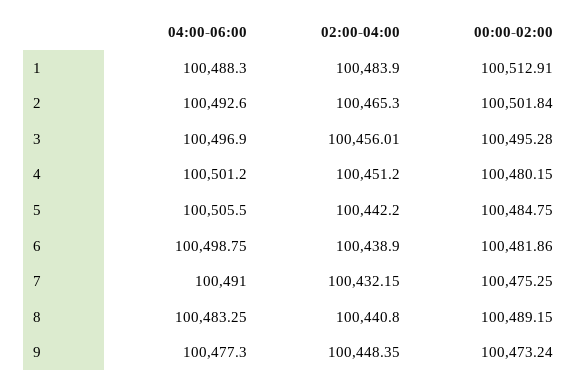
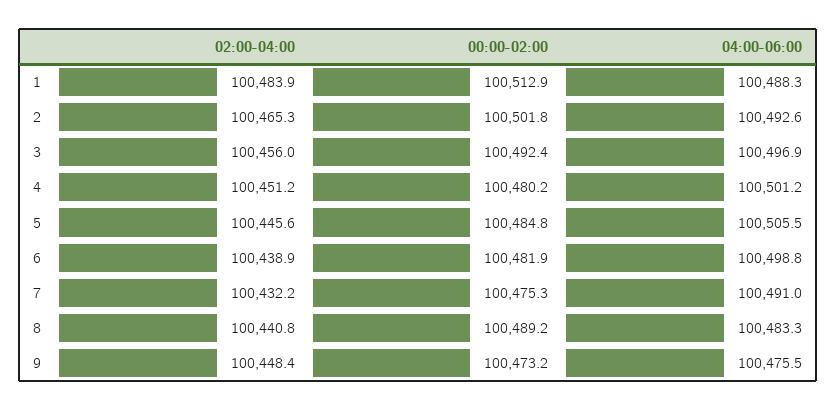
00:00-02:00, 3: 100495.28 -> 100492.4
02:00-04:00, 5: 100442.2 -> 100445.6
04:00-06:00, 9: 100477.3 -> 100475.5

